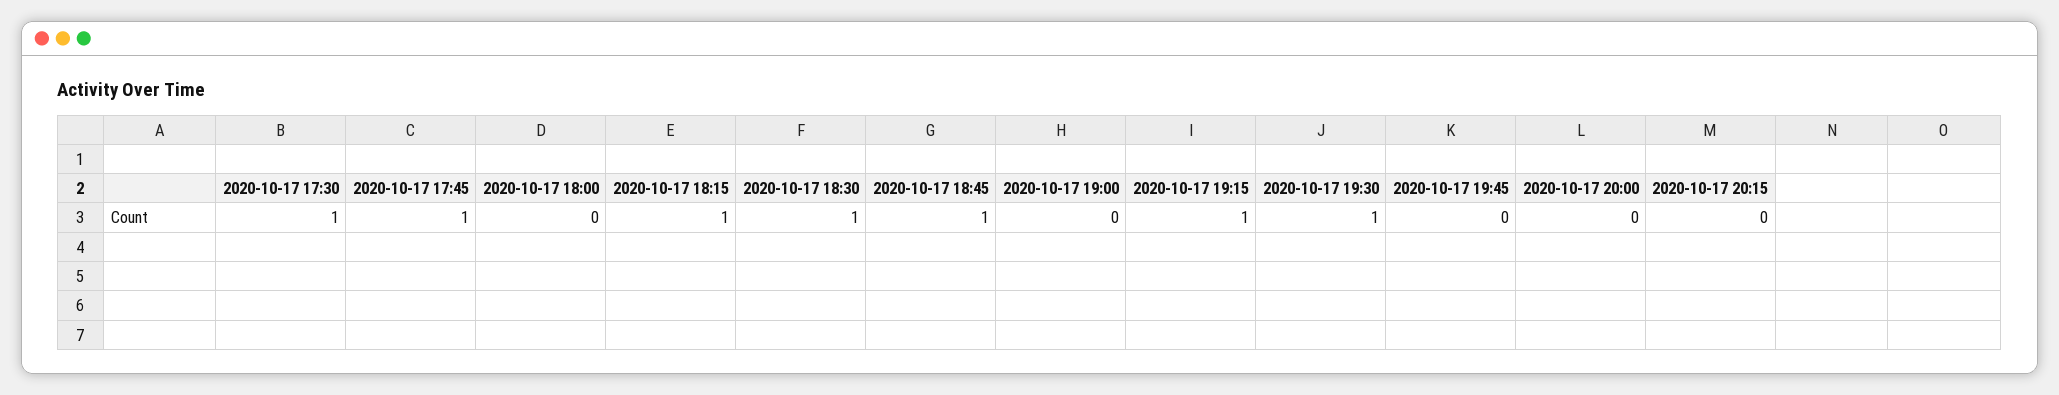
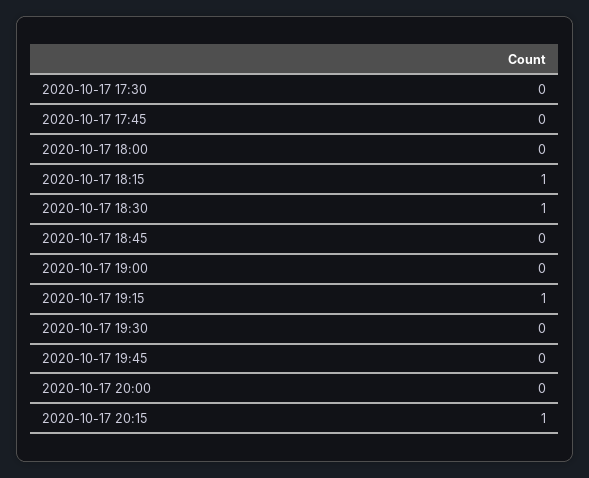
2020-10-17 17:30: 1 -> 0
2020-10-17 17:45: 1 -> 0
2020-10-17 18:45: 1 -> 0
2020-10-17 19:30: 1 -> 0
2020-10-17 20:15: 0 -> 1

